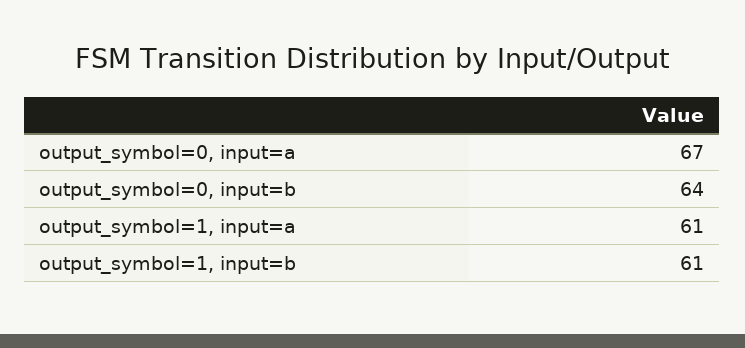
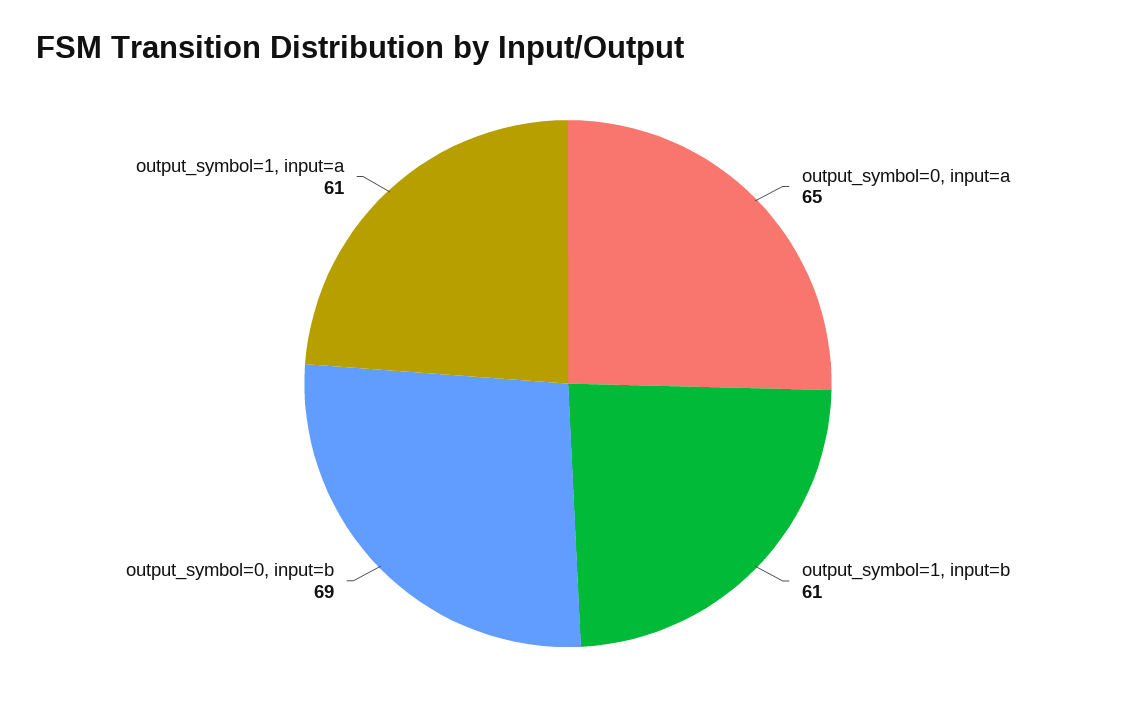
output_symbol=0, input=a: 67 -> 65
output_symbol=0, input=b: 64 -> 69

